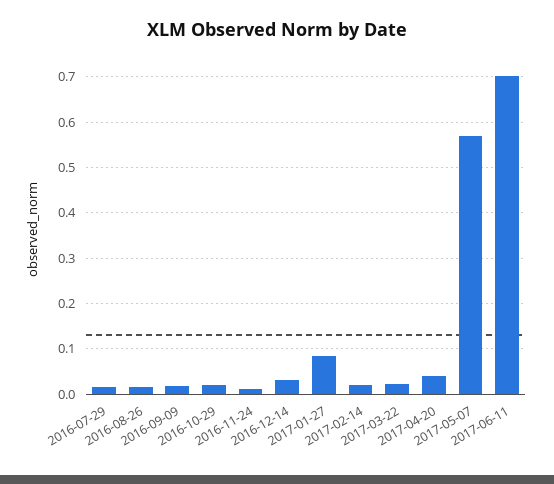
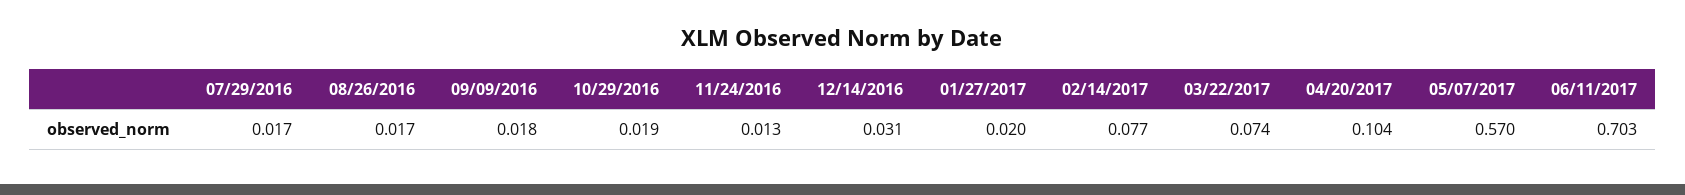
2017-01-27: 0.08 -> 0.02
2017-02-14: 0.02 -> 0.077
2017-03-22: 0.02 -> 0.074
2017-04-20: 0.04 -> 0.104

